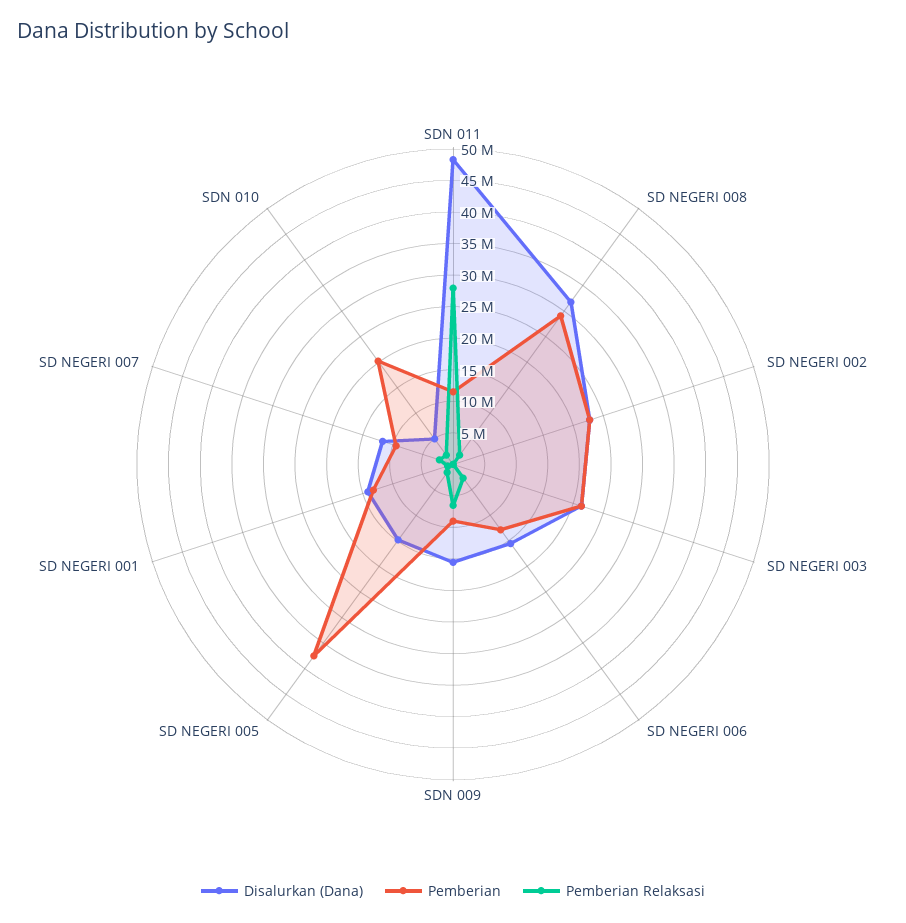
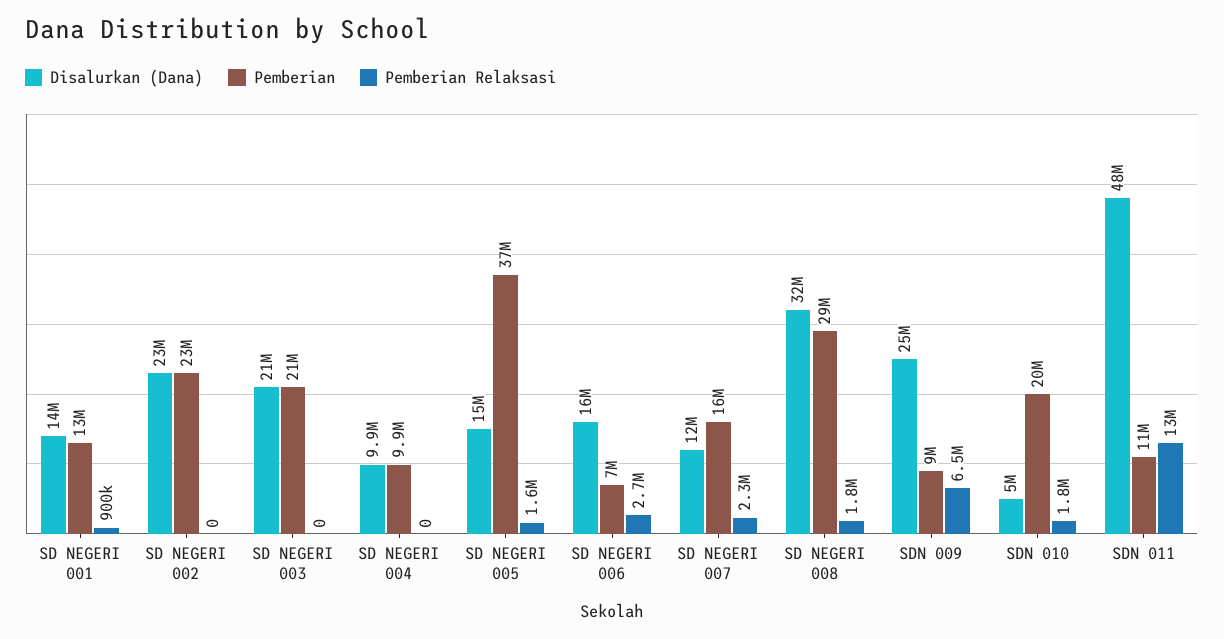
Pemberian Relaksasi, SDN 011: 27500000 -> 13000000
Pemberian, SD NEGERI 006: 12500000 -> 7000000
Disalurkan (Dana), SDN 009: 15000000 -> 25000000
Pemberian, SD NEGERI 007: 10000000 -> 16000000
Disalurkan (Dana), SD NEGERI 004: none -> 9900000
Pemberian, SD NEGERI 004: none -> 9900000
Pemberian Relaksasi, SD NEGERI 004: none -> 0

